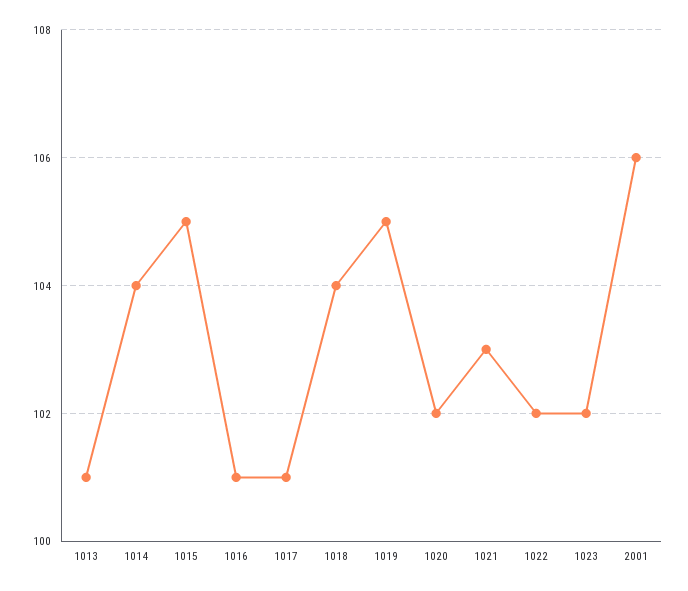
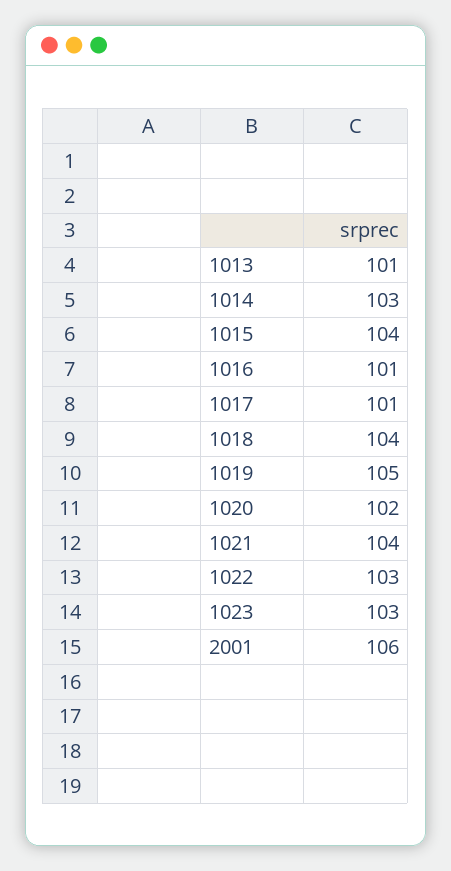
1014: 104 -> 103
1015: 105 -> 104
1021: 103 -> 104
1022: 102 -> 103
1023: 102 -> 103

